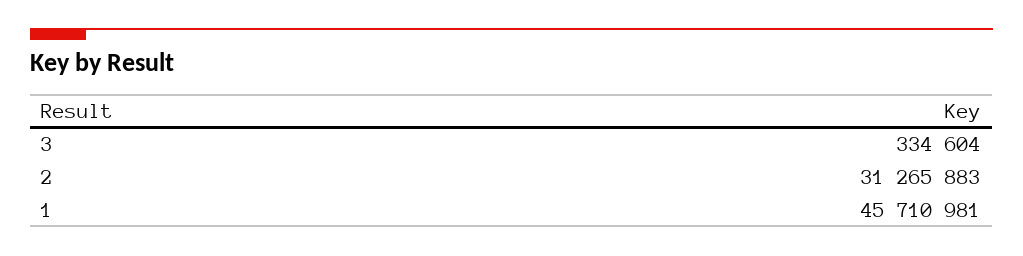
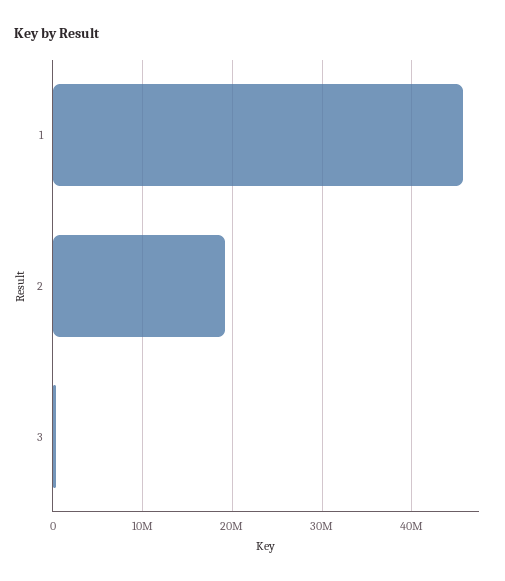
2: 31265883 -> 19000000

